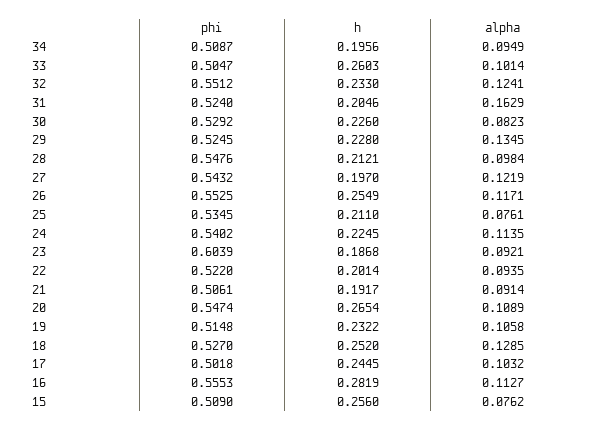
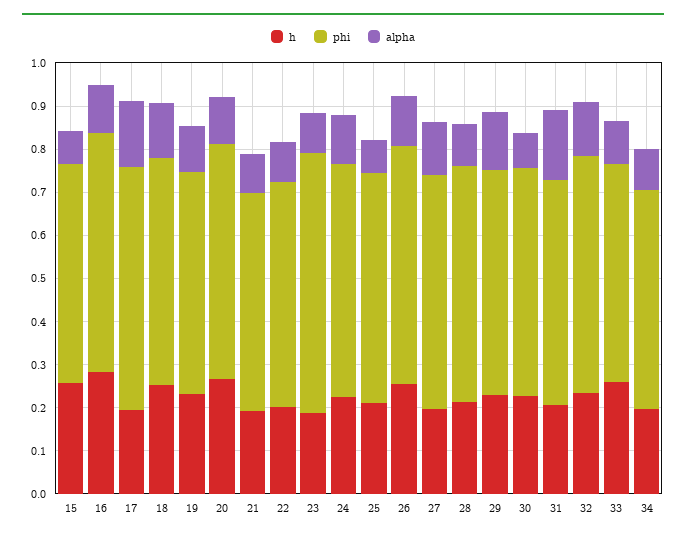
phi, 17: 0.5018 -> 0.56
h, 17: 0.2445 -> 0.2
alpha, 17: 0.1032 -> 0.16

